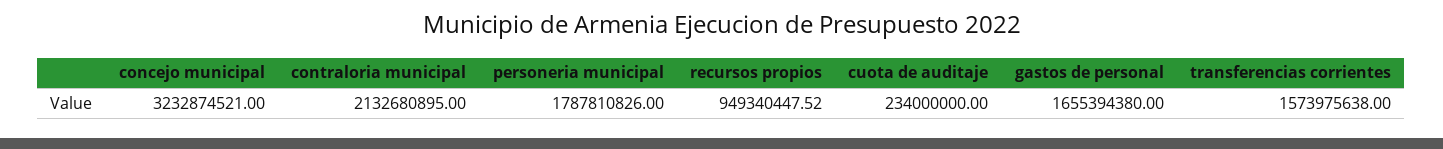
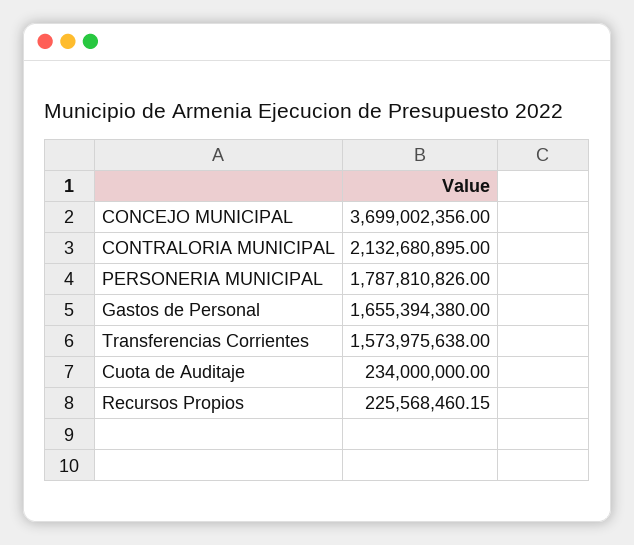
concejo municipal: 3232874521 -> 3699002356
recursos propios: 949340447.52 -> 225568460.15

